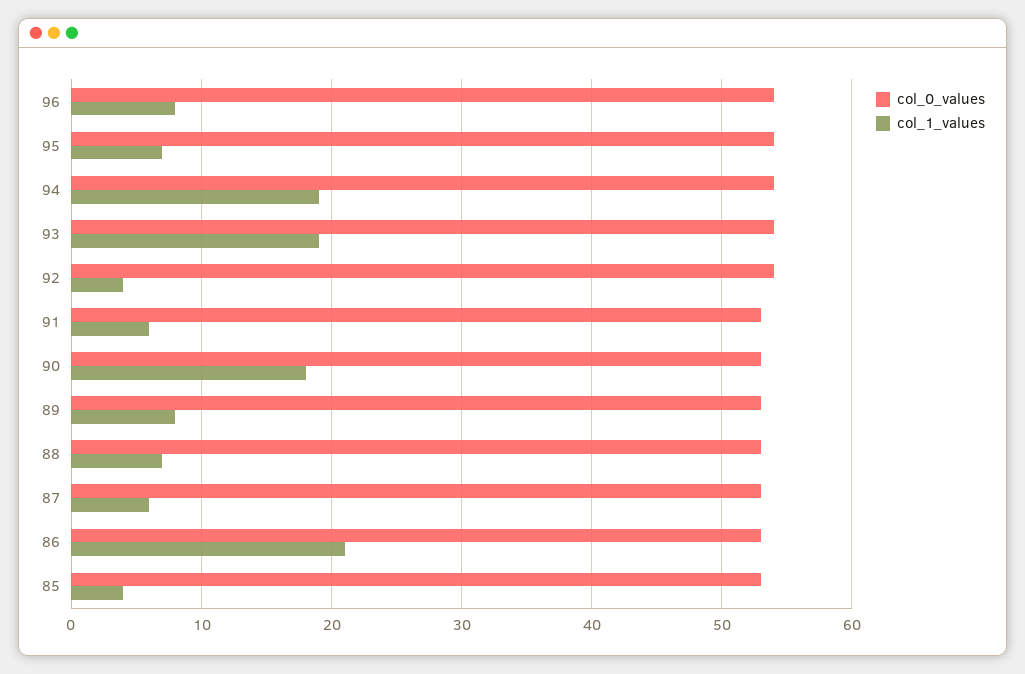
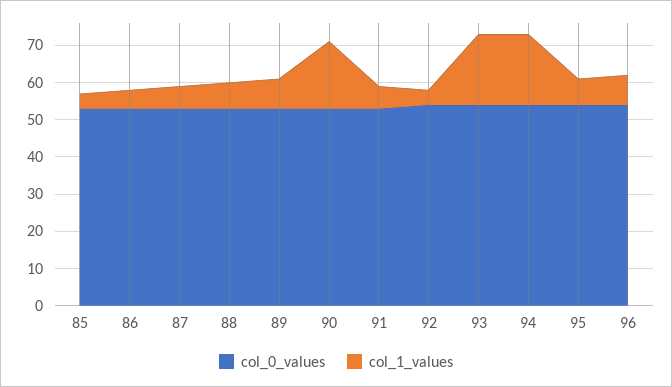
col_1_values, 86: 21 -> 5

